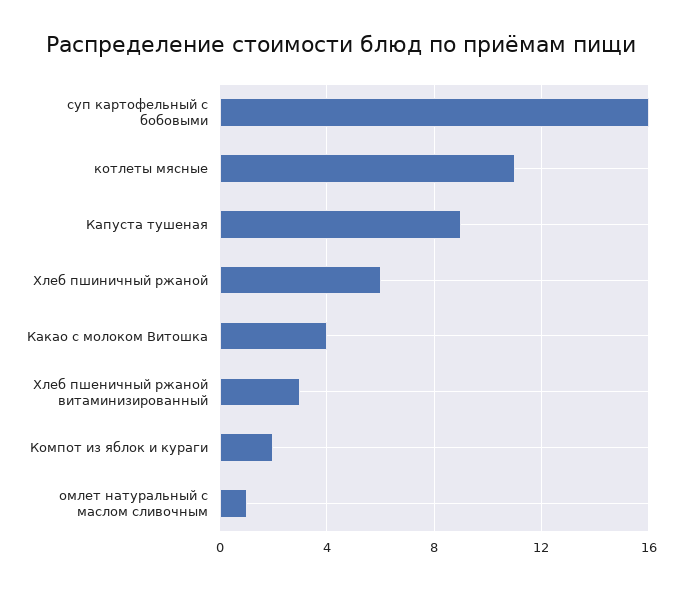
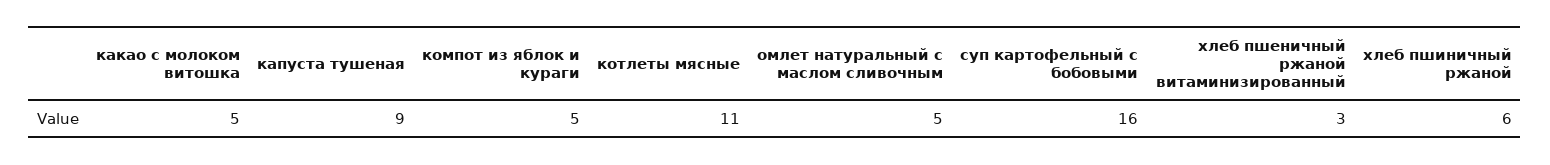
Какао с молоком Витошка: 4 -> 5
Компот из яблок и кураги: 2 -> 5
омлет натуральный с маслом сливочным: 1 -> 5

